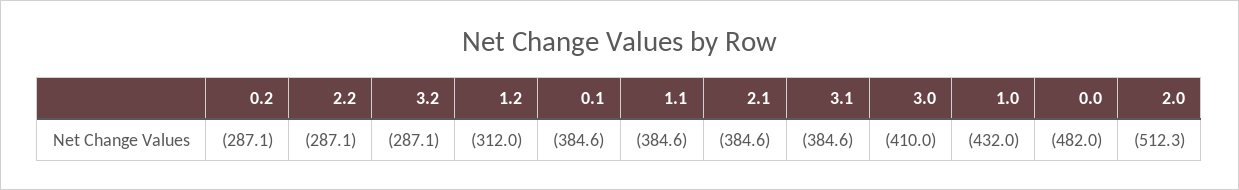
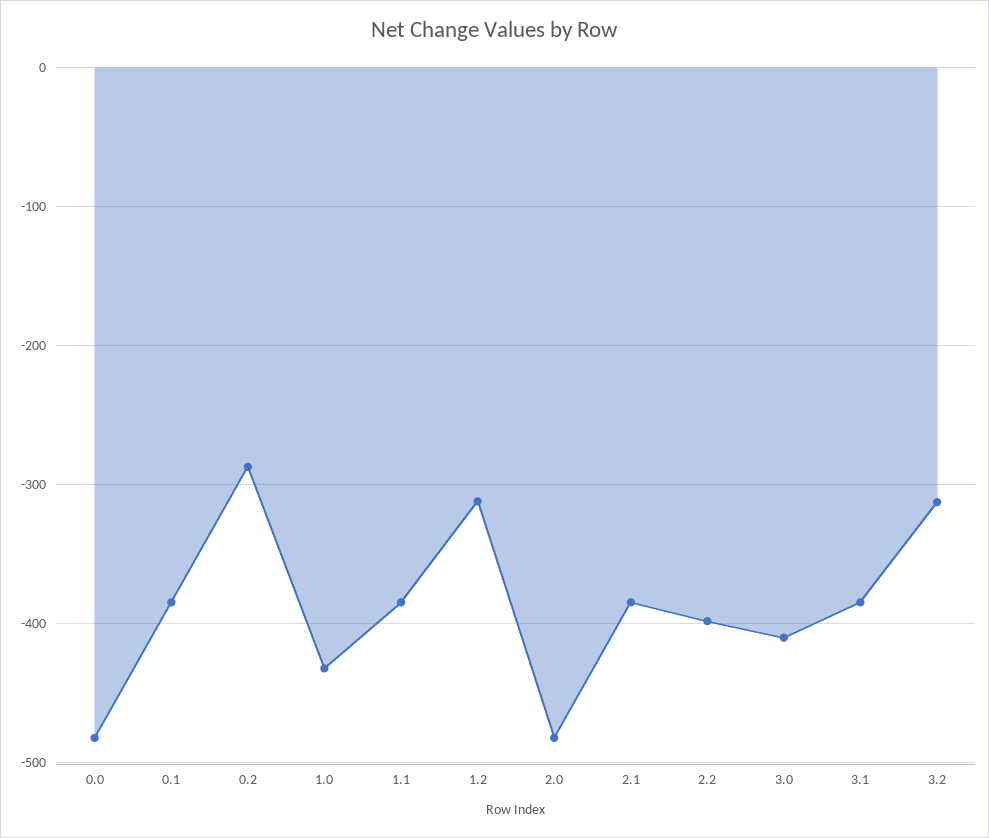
2.2: -287.1 -> -400
3.2: -287.1 -> -310
2.0: -512.3 -> -480

